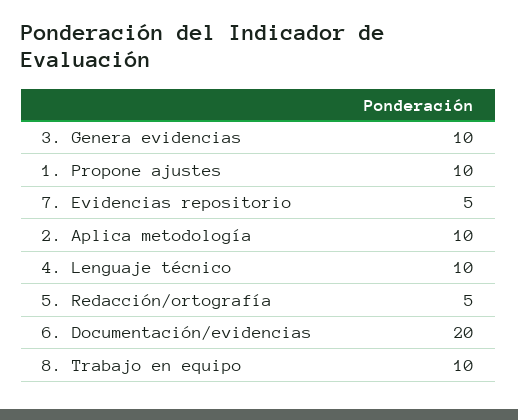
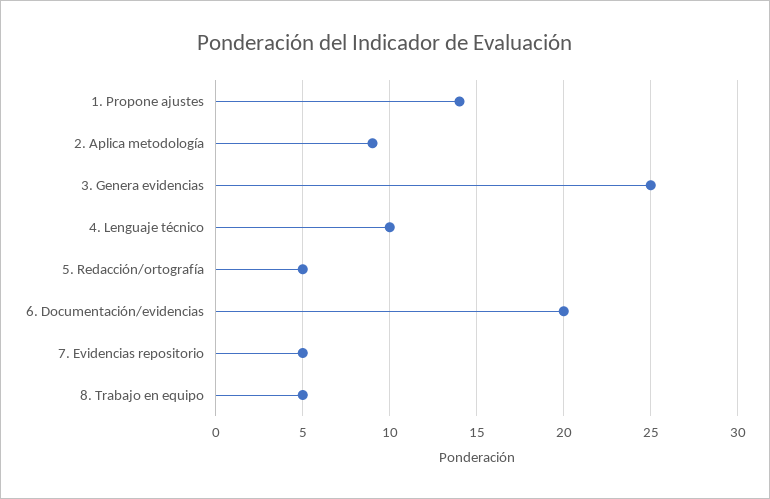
3. Genera evidencias: 10 -> 25
1. Propone ajustes: 10 -> 14
2. Aplica metodología: 10 -> 9
8. Trabajo en equipo: 10 -> 5

